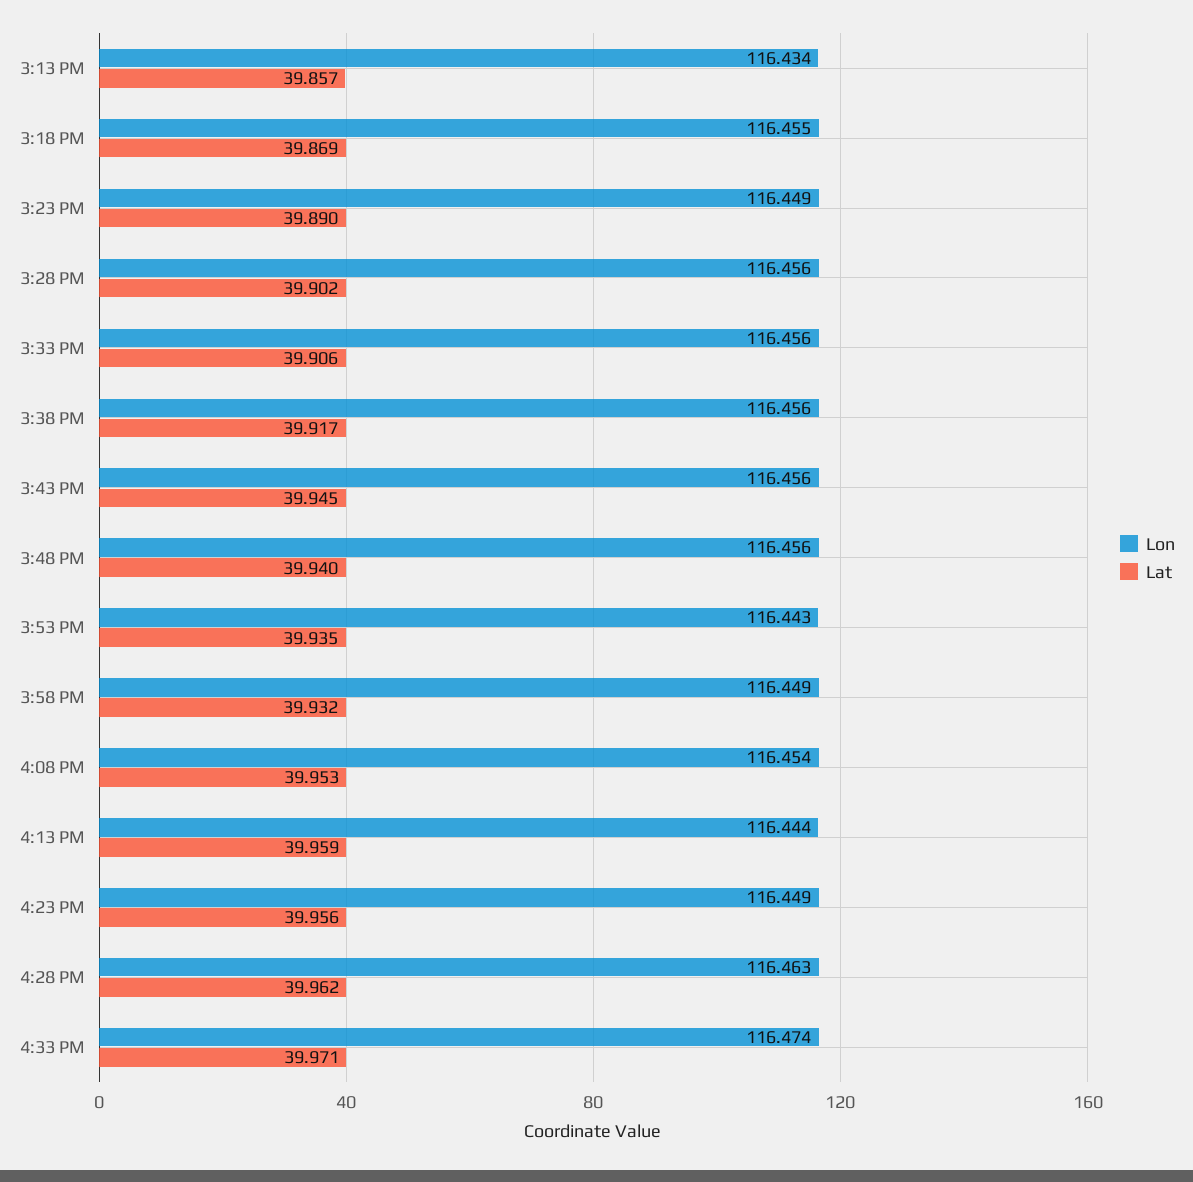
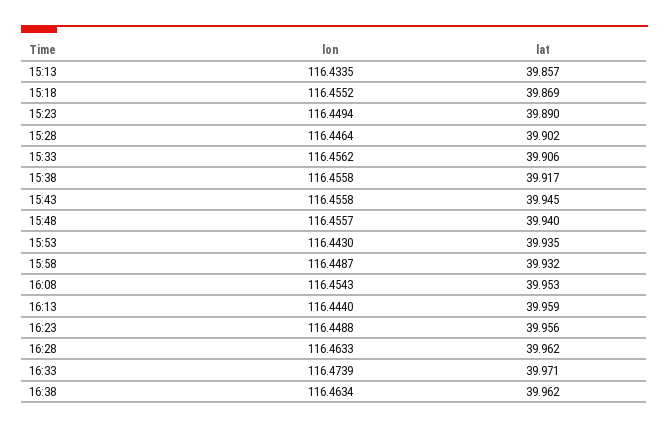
Lon, 3:28 PM: 116.456 -> 116.4464
Lon, 16:38: none -> 116.4634
Lat, 16:38: none -> 39.962

